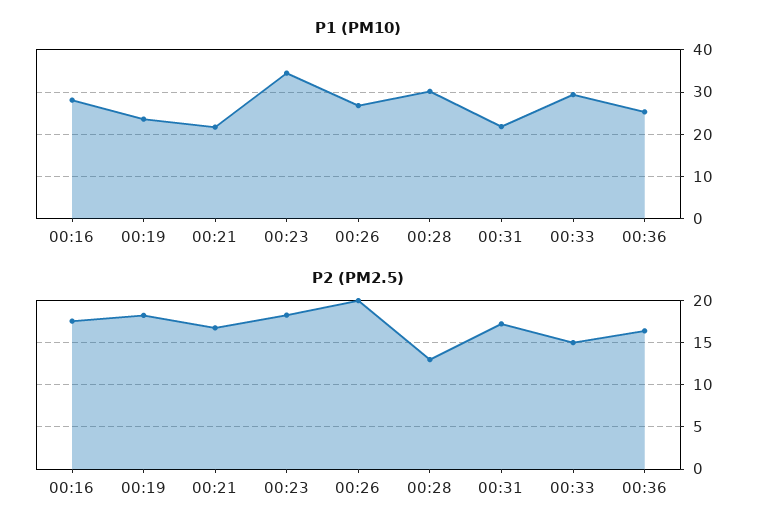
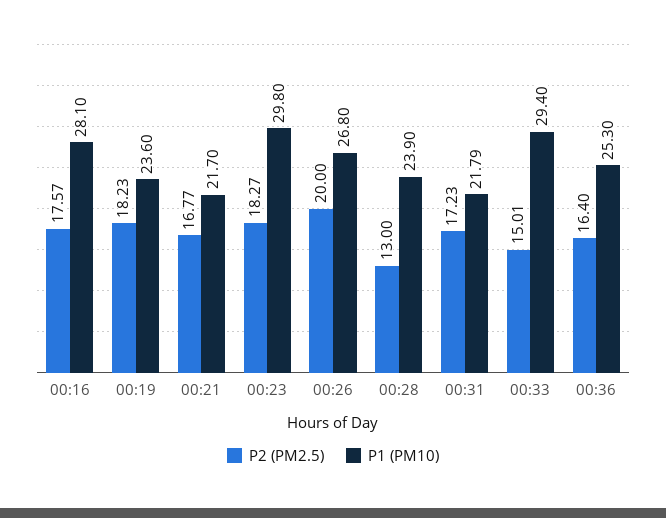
P1 (PM10), 00:23: 34 -> 29.8
P1 (PM10), 00:28: 30 -> 23.9

